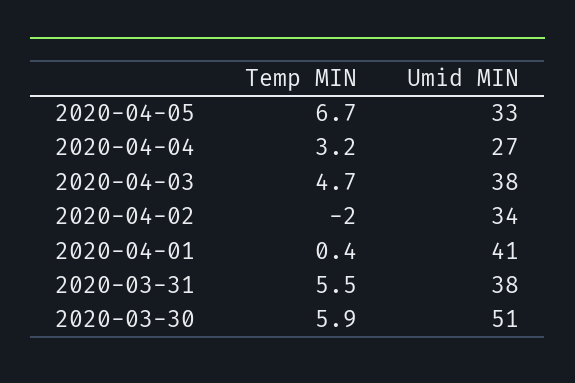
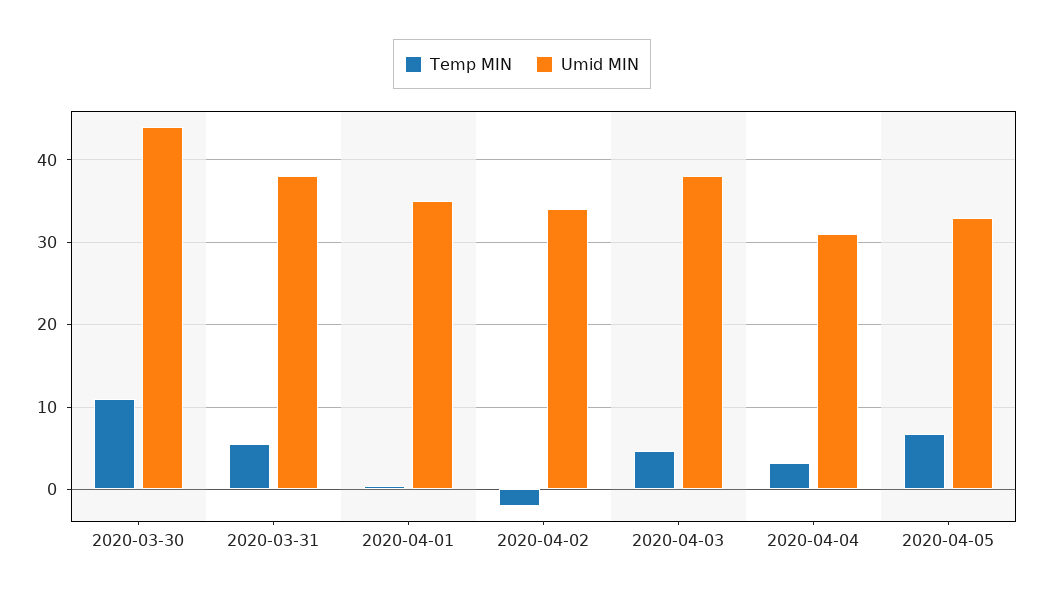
Umid MIN, 2020-04-04: 27 -> 31
Umid MIN, 2020-04-01: 41 -> 35
Temp MIN, 2020-03-30: 5.9 -> 11
Umid MIN, 2020-03-30: 51 -> 44

